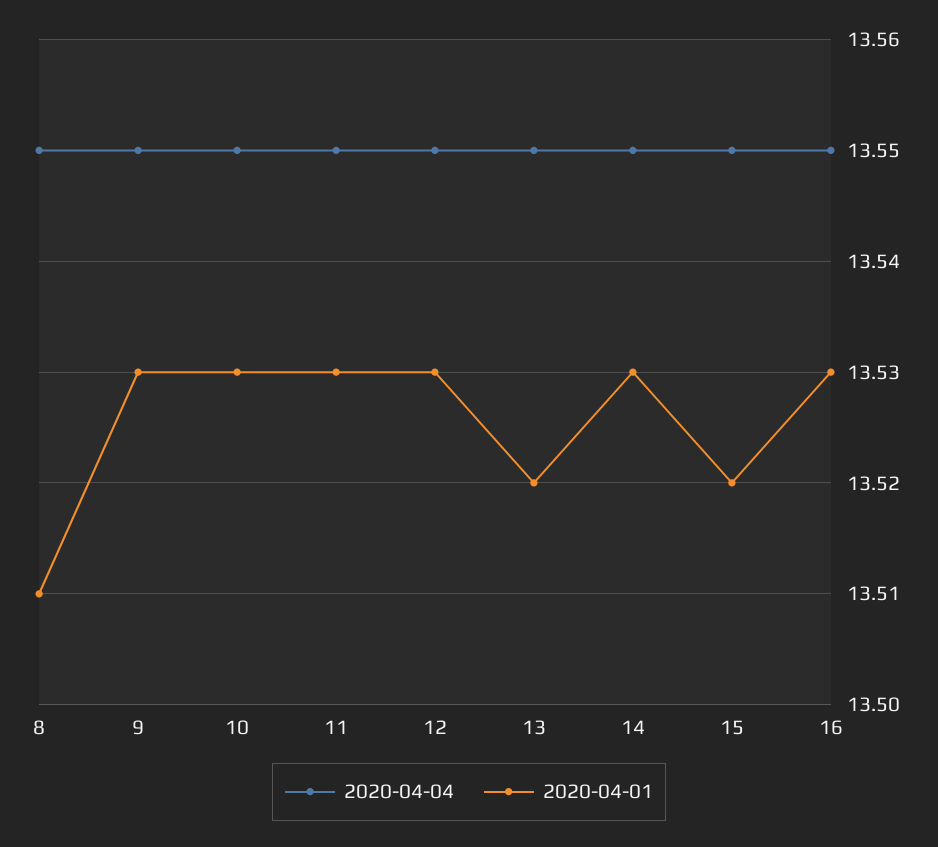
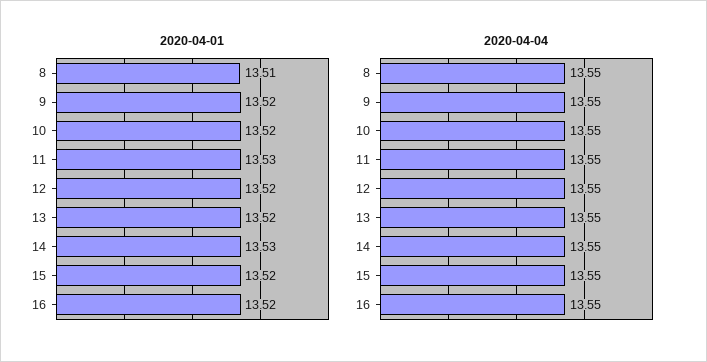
2020-04-01, 9: 13.53 -> 13.52
2020-04-01, 10: 13.53 -> 13.52
2020-04-01, 12: 13.53 -> 13.52
2020-04-01, 16: 13.53 -> 13.52

